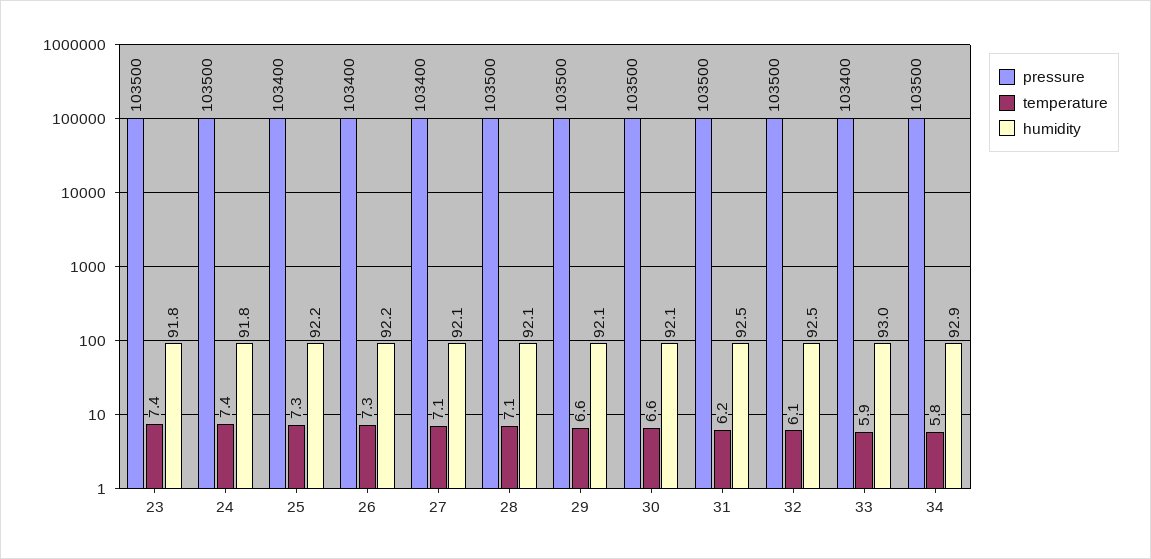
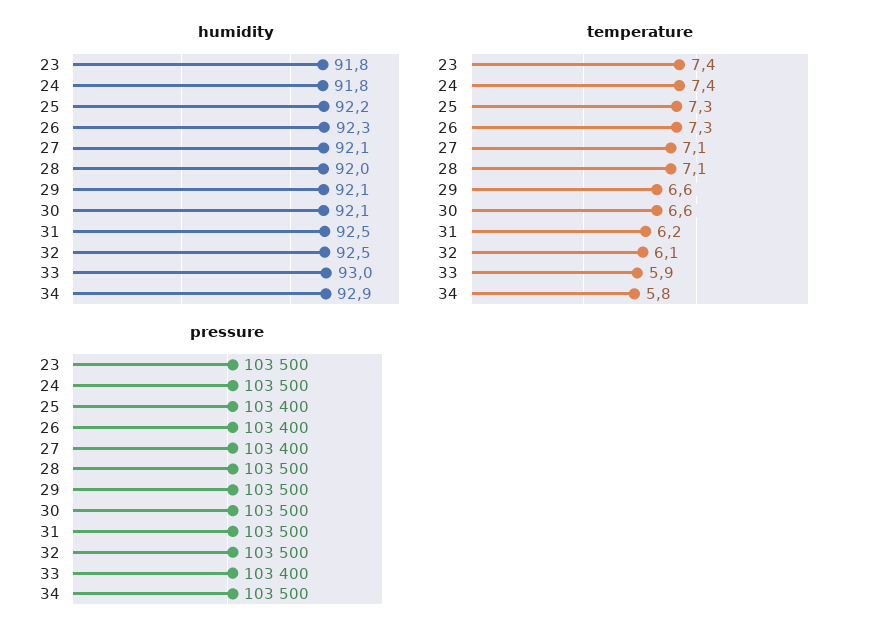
humidity, 26: 92.2 -> 92.3
humidity, 28: 92.1 -> 92

